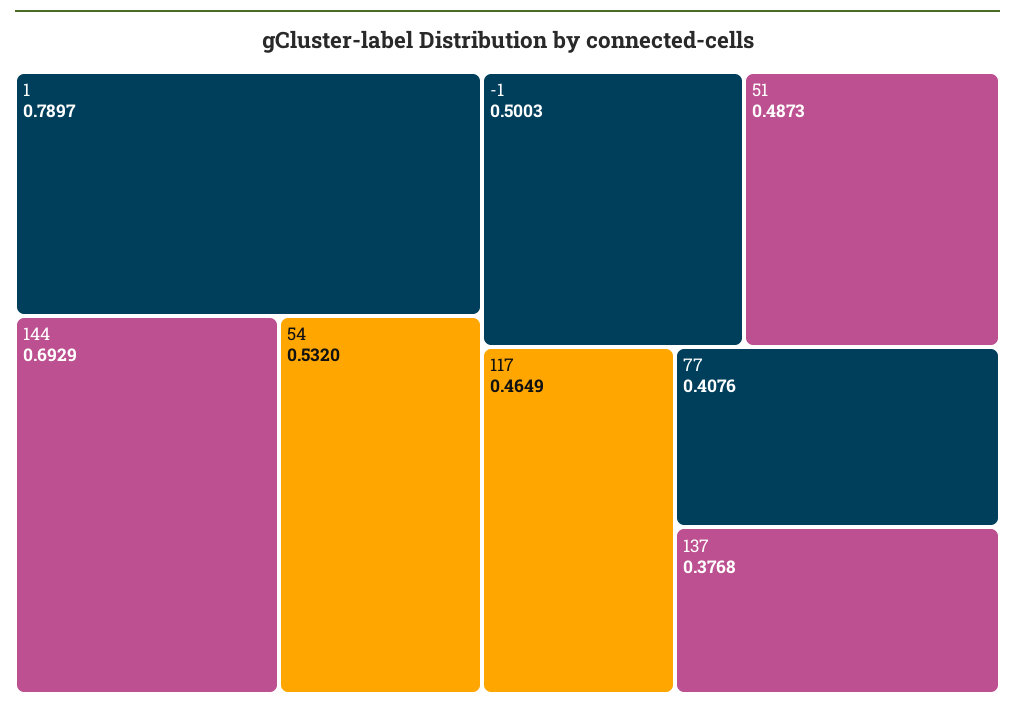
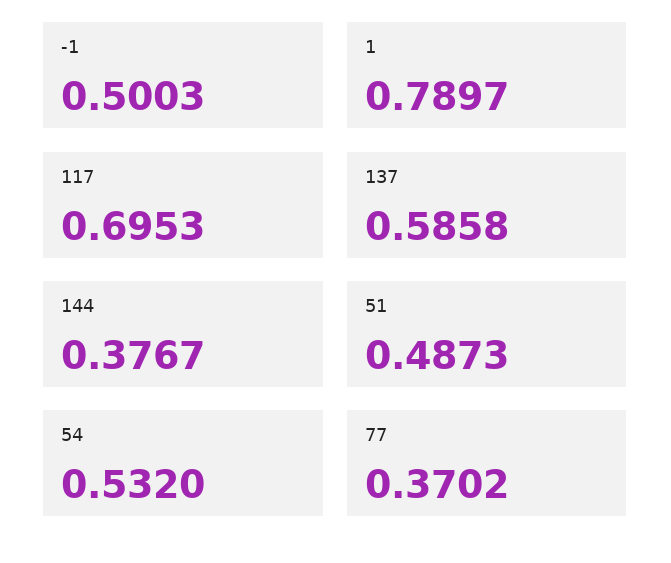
144: 0.6929 -> 0.3767
117: 0.4649 -> 0.6953
77: 0.4076 -> 0.3702
137: 0.3768 -> 0.5858

